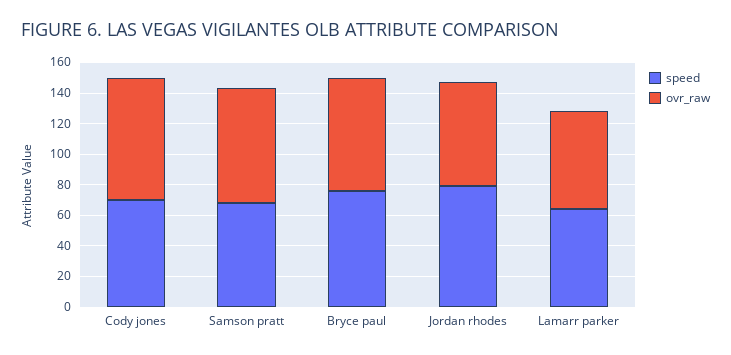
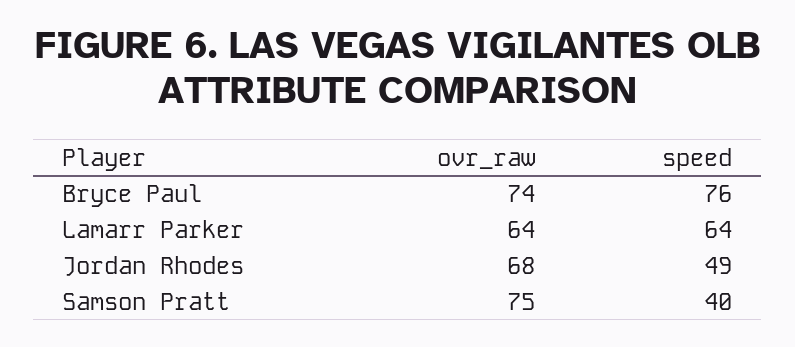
speed, Cody jones: 70 -> none
ovr_raw, Cody jones: 80 -> none
speed, Samson pratt: 70 -> 40
speed, Jordan rhodes: 80 -> 49

